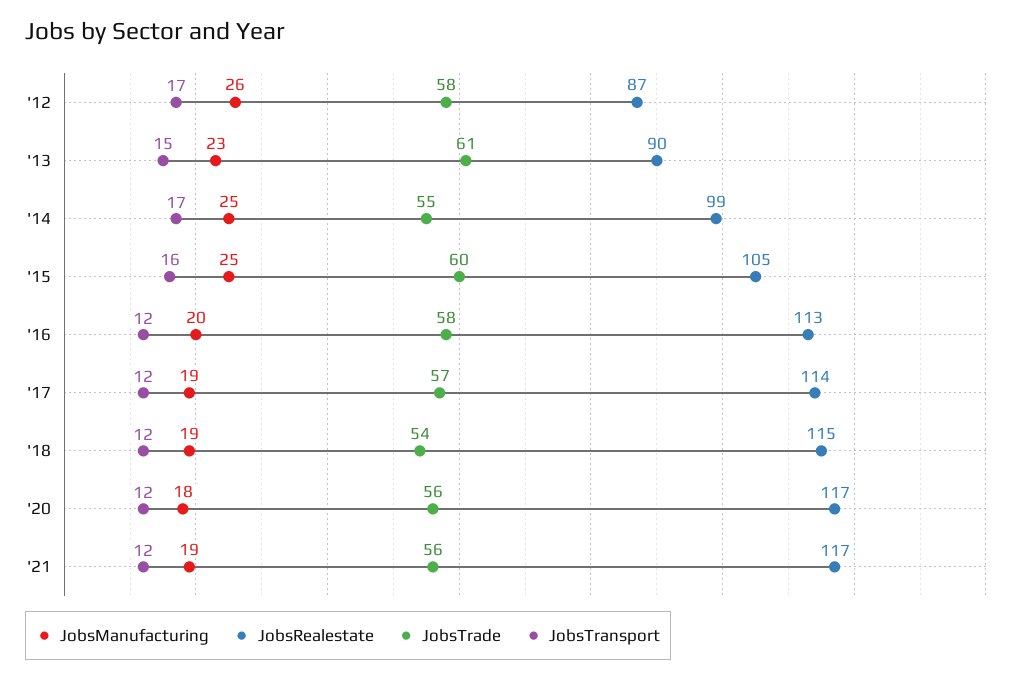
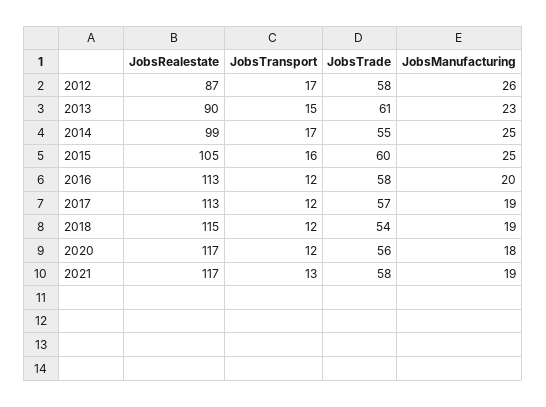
JobsRealestate, '17: 114 -> 113
JobsTrade, '21: 56 -> 58
JobsTransport, '21: 12 -> 13

